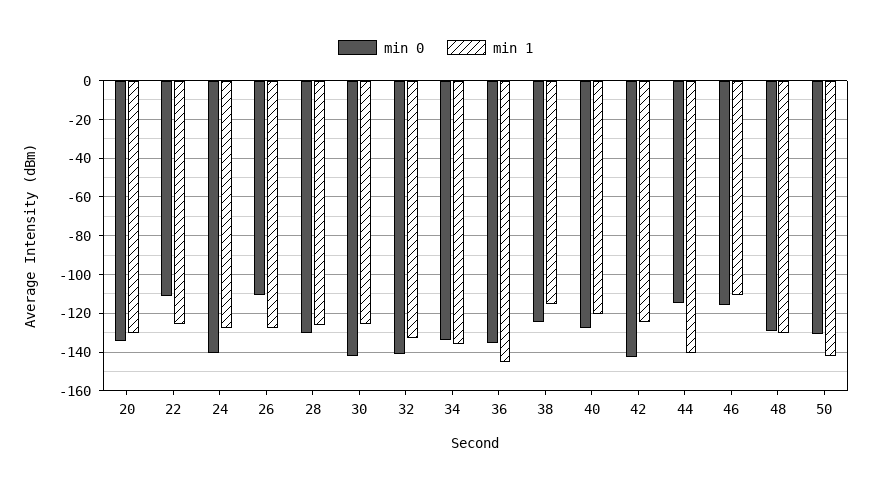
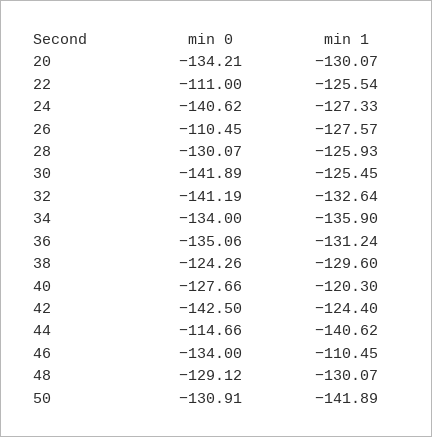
min 1, 36: -145 -> -131.24
min 1, 38: -115 -> -129.6
min 0, 46: -115 -> -134

